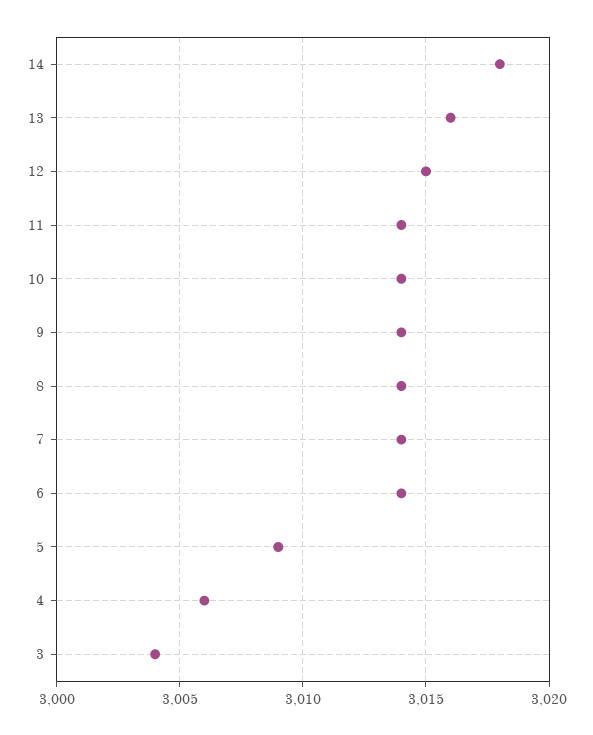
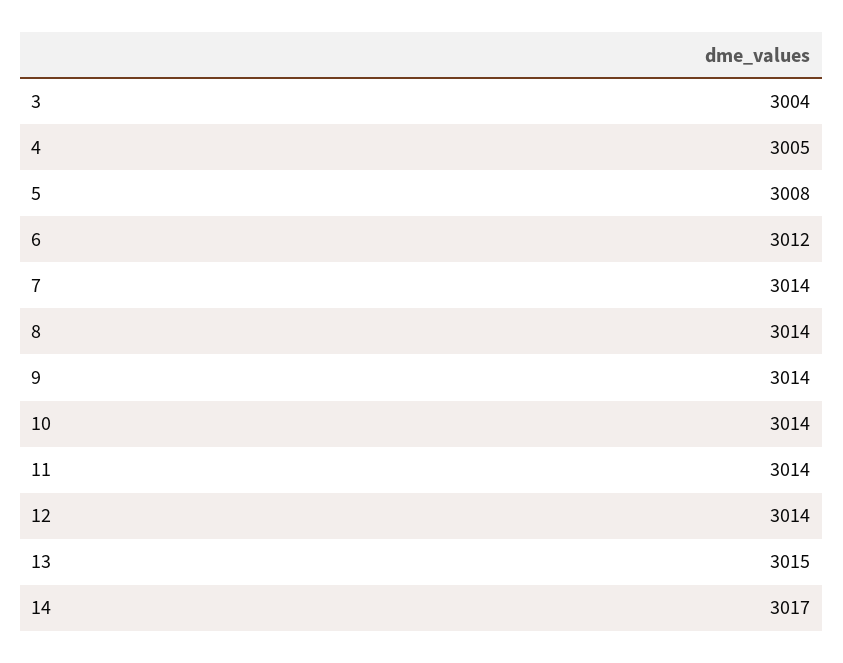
14: 3018 -> 3017
13: 3016 -> 3015
12: 3015 -> 3014
6: 3014 -> 3012
5: 3009 -> 3008
4: 3006 -> 3005

